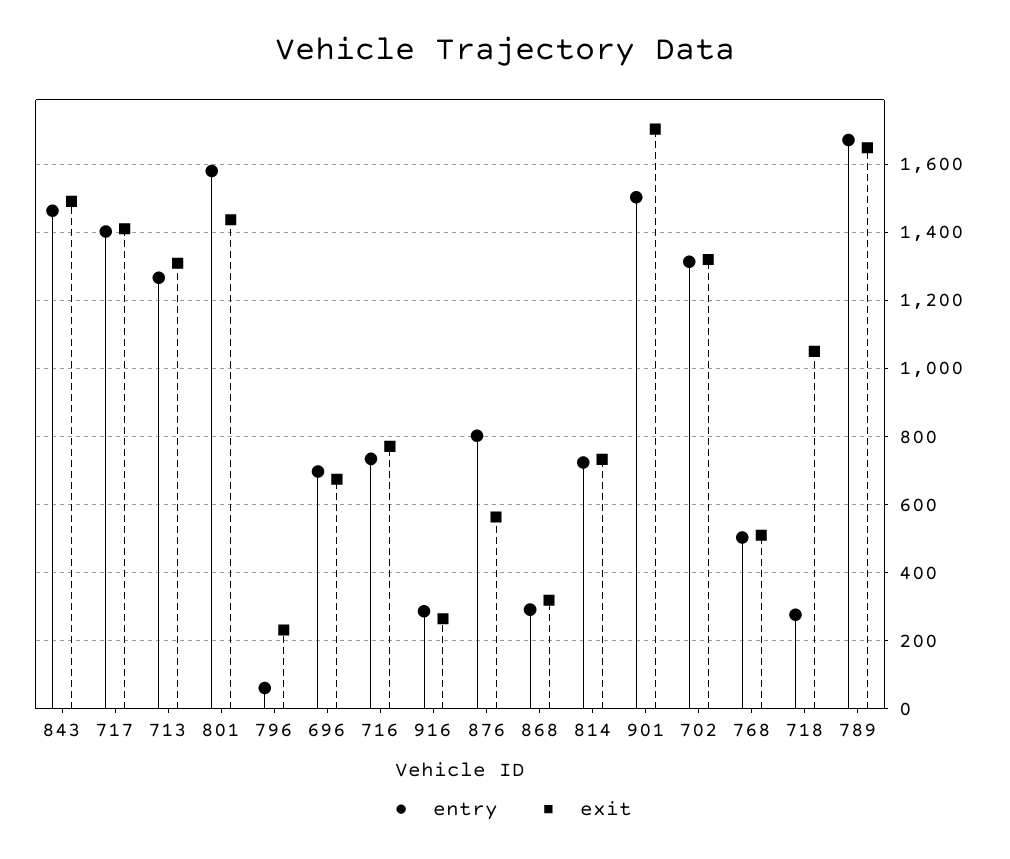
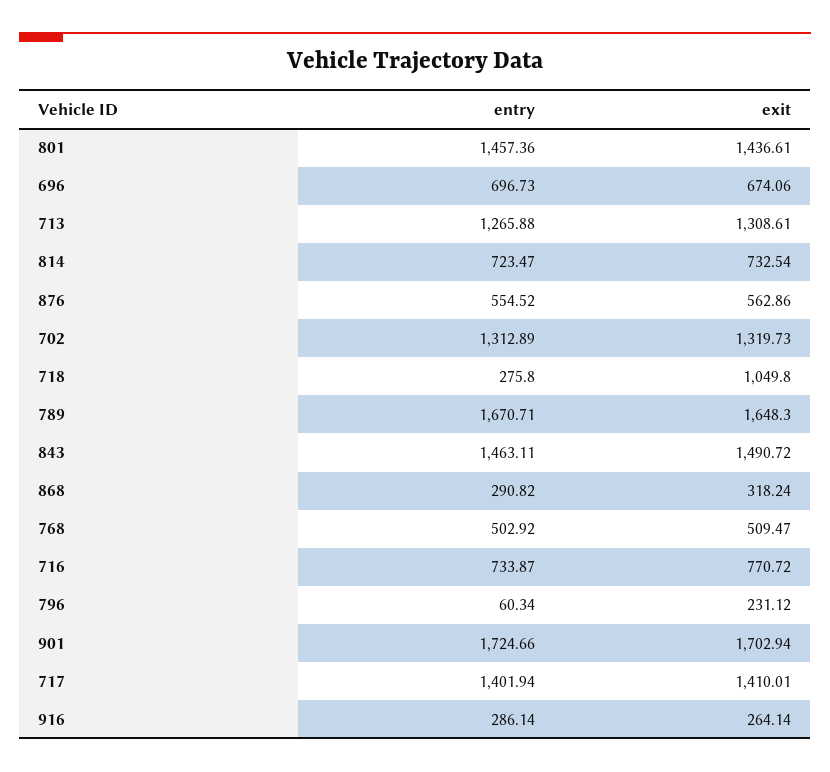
entry, 801: 1580 -> 1457.36
entry, 876: 800 -> 554.52
entry, 901: 1500 -> 1724.66

